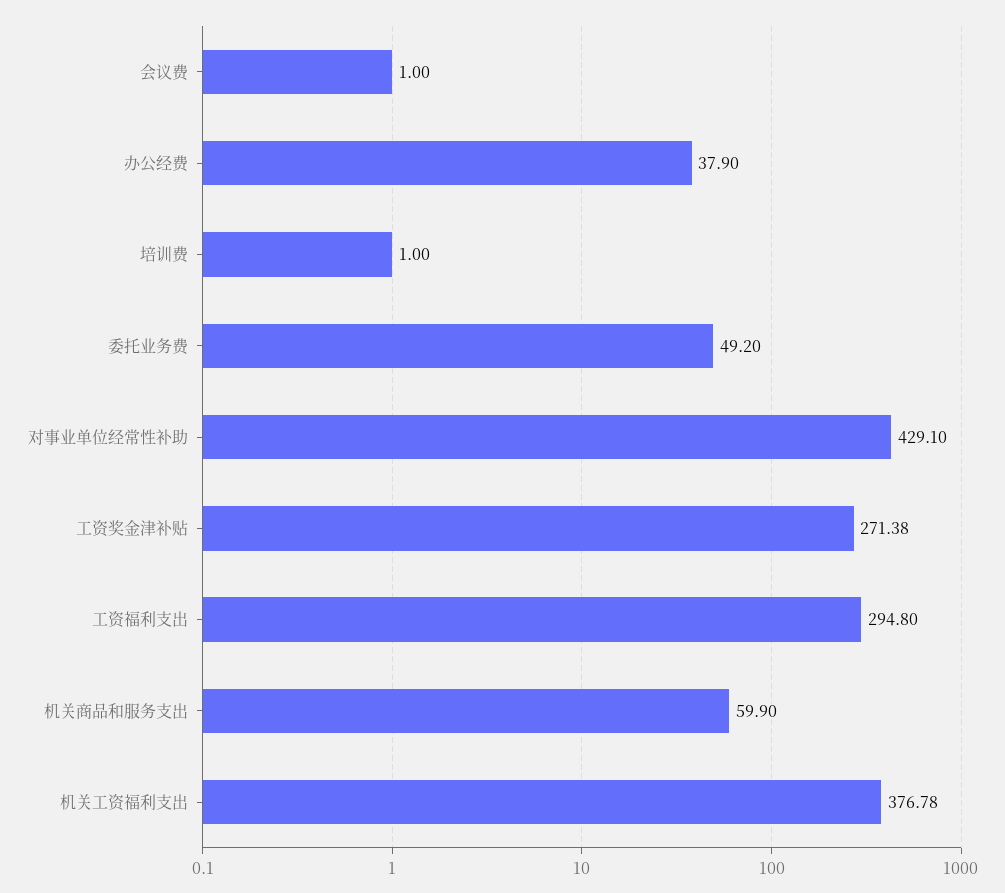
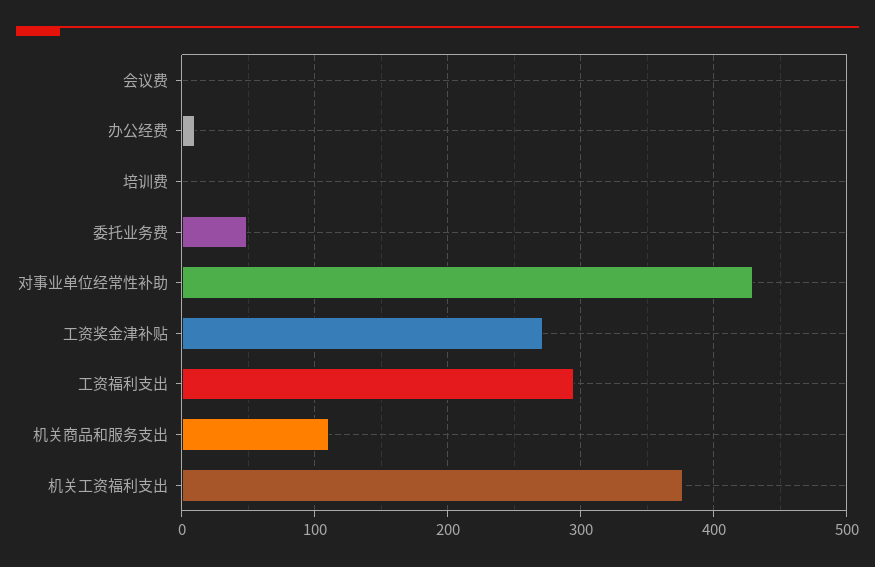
办公经费: 37.9 -> 10
机关商品和服务支出: 59.9 -> 110

